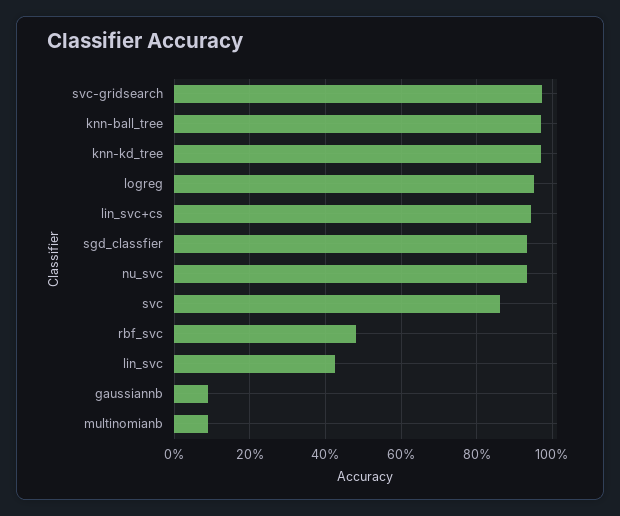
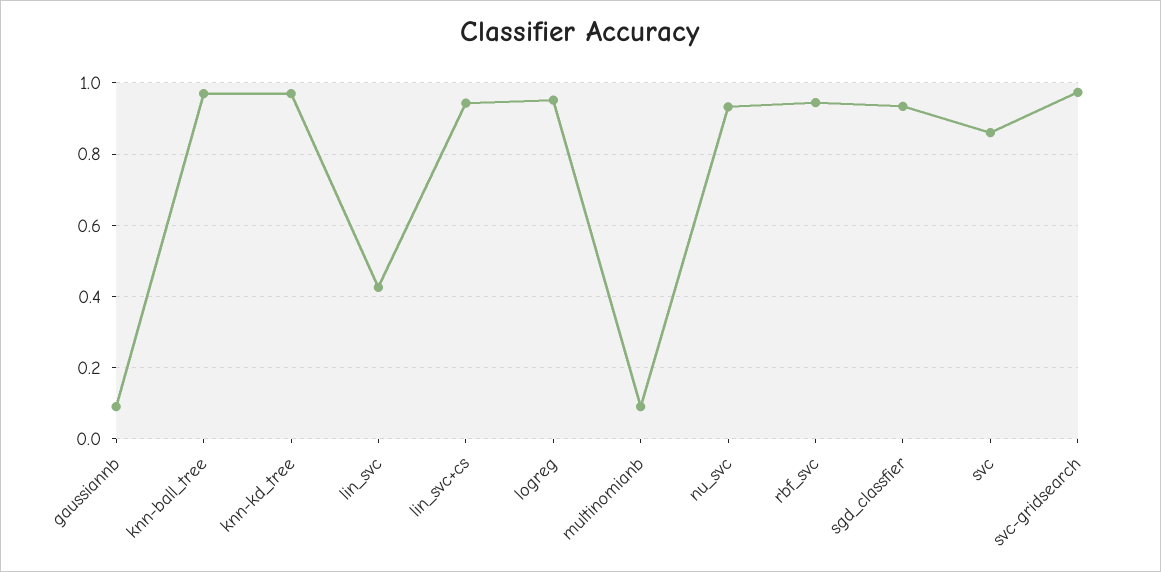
rbf_svc: 0.48 -> 0.94

